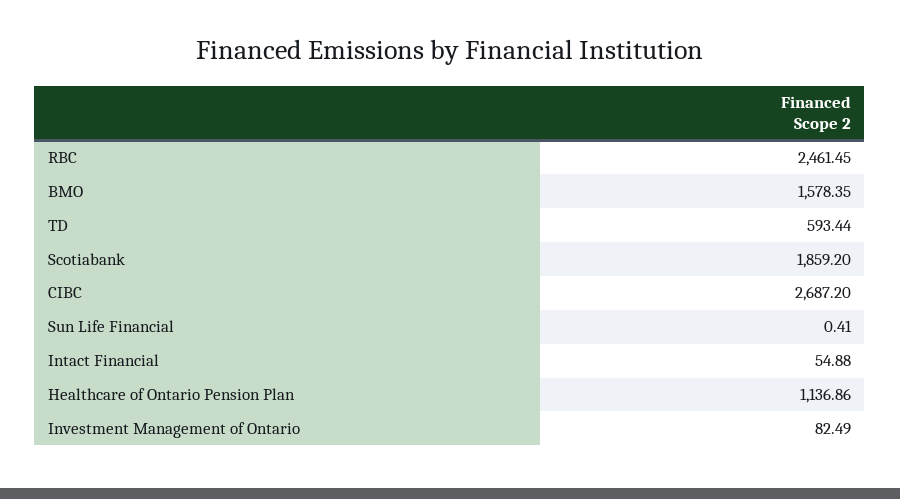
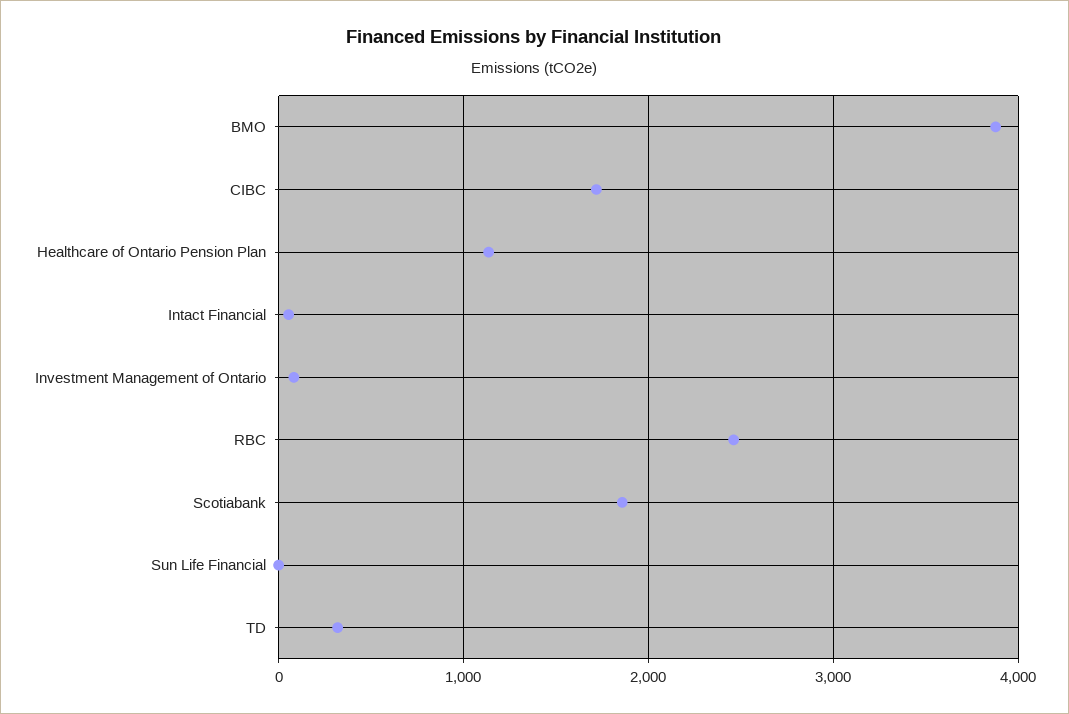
BMO: 1578.35 -> 3900
TD: 593.44 -> 300
CIBC: 2687.2 -> 1700

